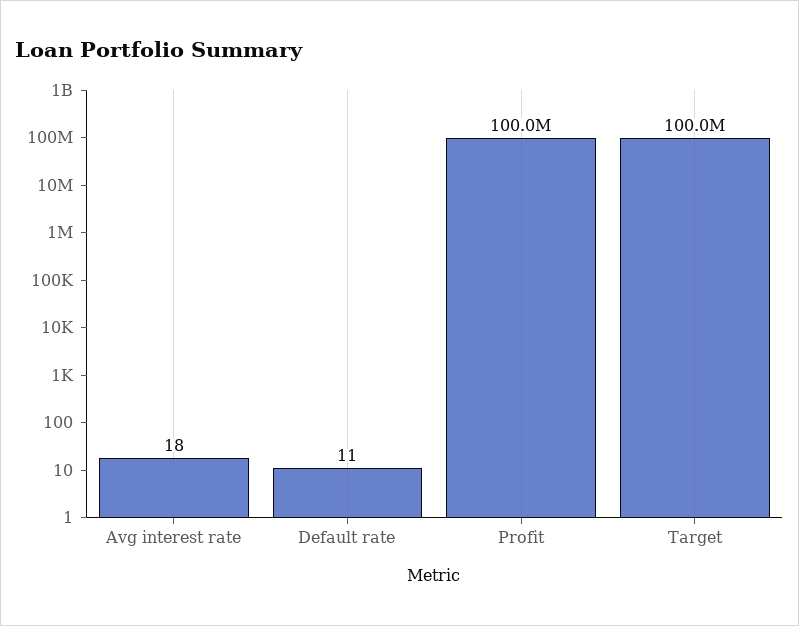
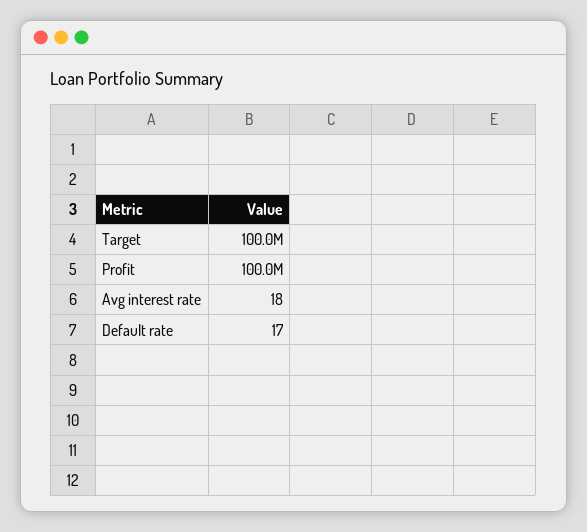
Default rate: 11 -> 17

